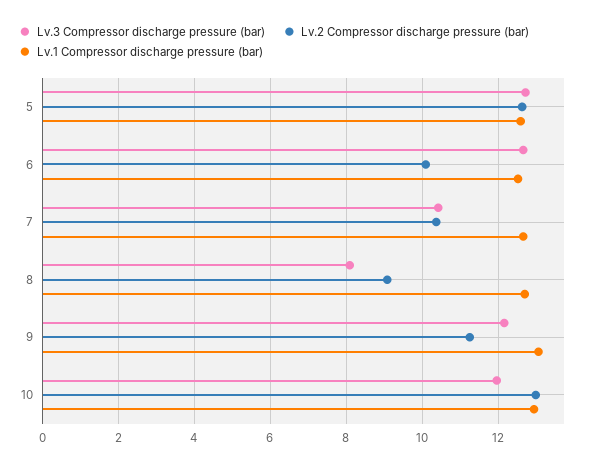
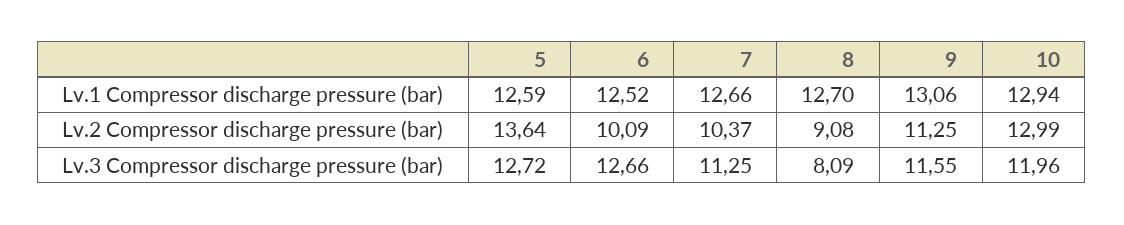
Lv.2 Compressor discharge pressure (bar), 5: 12.6 -> 13.64
Lv.3 Compressor discharge pressure (bar), 7: 10.4 -> 11.25
Lv.3 Compressor discharge pressure (bar), 9: 12.2 -> 11.55

